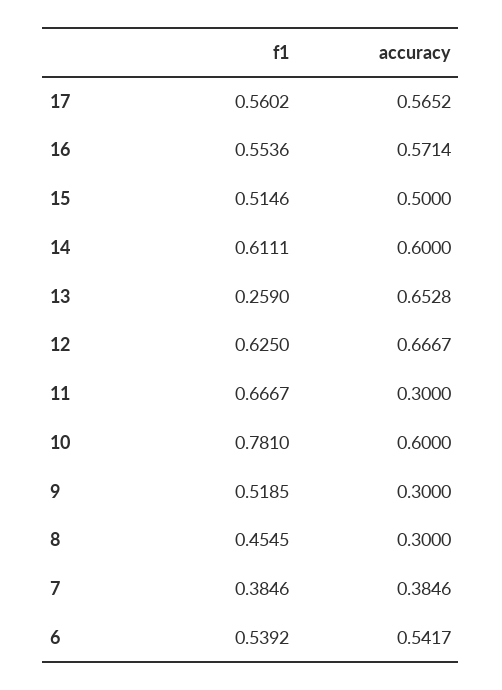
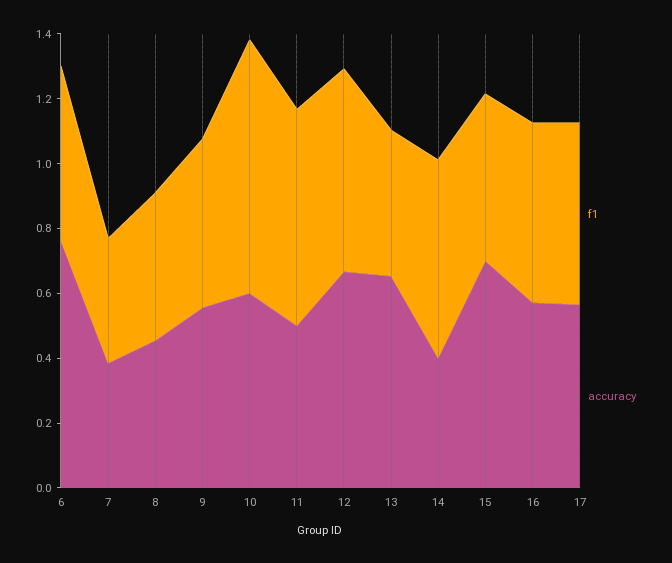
accuracy, 15: 0.5 -> 0.7
accuracy, 14: 0.6 -> 0.4
f1, 13: 0.259 -> 0.45
accuracy, 11: 0.3 -> 0.5
accuracy, 9: 0.3 -> 0.55
accuracy, 8: 0.3 -> 0.45
accuracy, 6: 0.5417 -> 0.75

